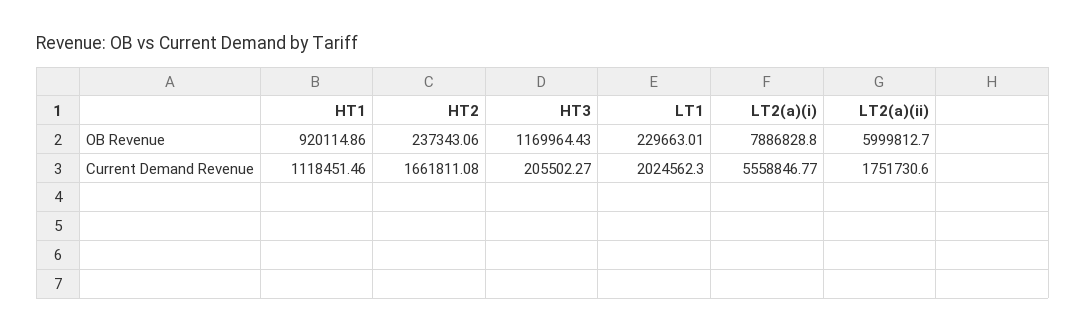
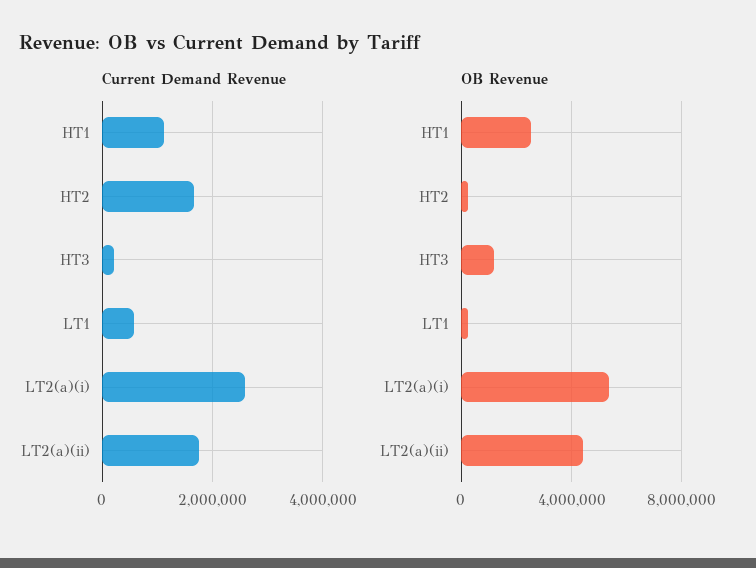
OB Revenue, HT1: 920114.86 -> 2500000
OB Revenue, LT2(a)(i): 7886828.8 -> 5500000
OB Revenue, LT2(a)(ii): 5999812.7 -> 4500000
Current Demand Revenue, LT1: 2024562.3 -> 600000
Current Demand Revenue, LT2(a)(i): 5558846.77 -> 2600000

